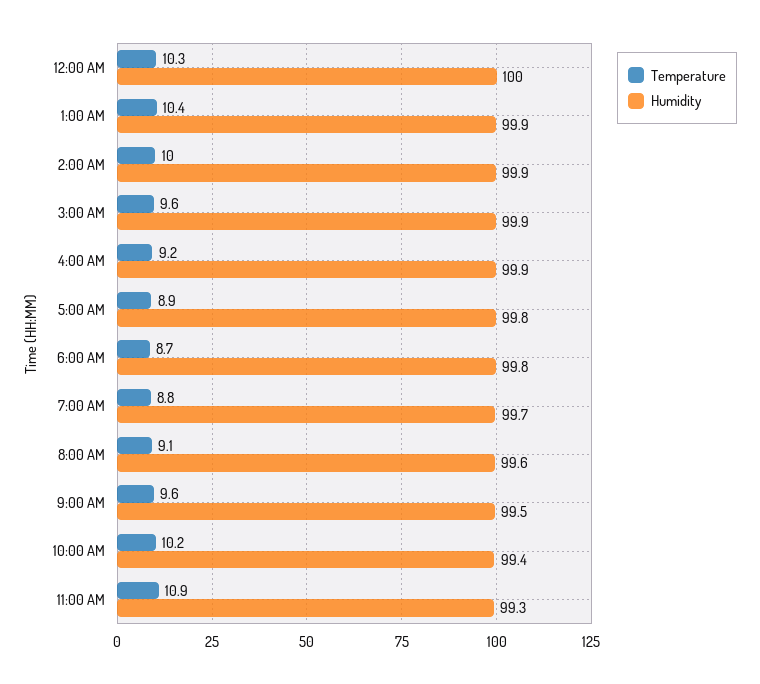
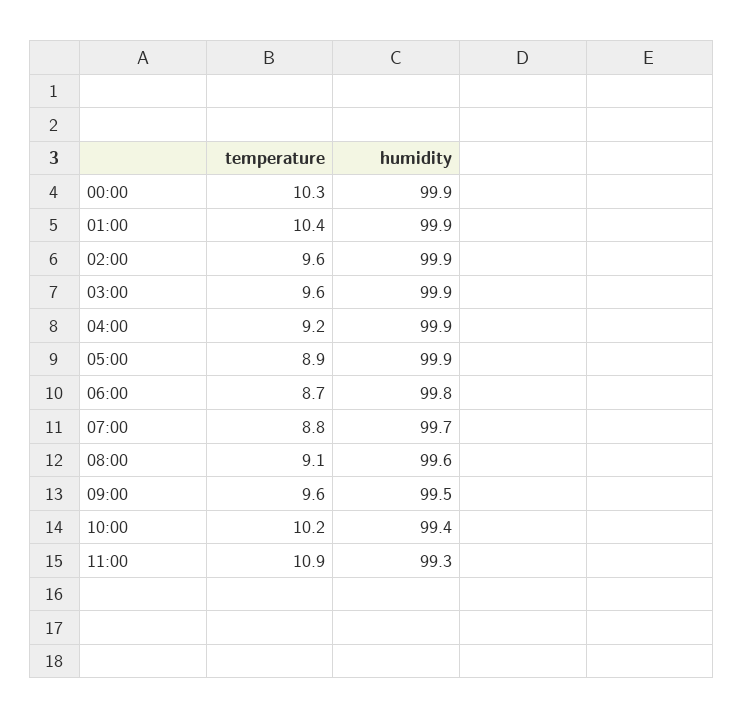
Humidity, 12:00 AM: 100 -> 99.9
Temperature, 2:00 AM: 10 -> 9.6
Humidity, 5:00 AM: 99.8 -> 99.9

